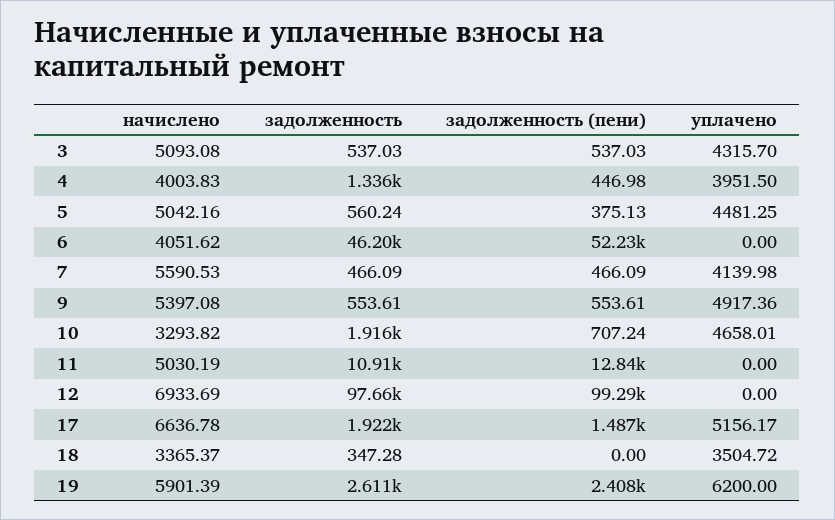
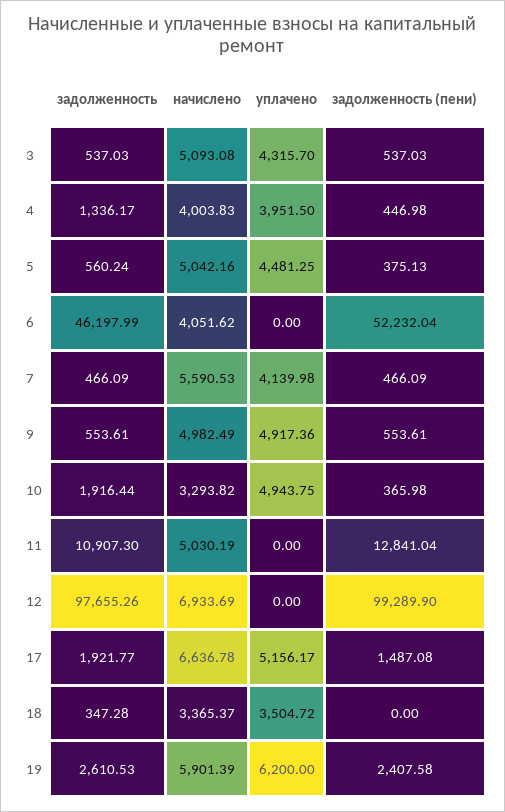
начислено, 9: 5397.08 -> 4982.49
задолженность (пени), 10: 707.24 -> 365.98
уплачено, 10: 4658.01 -> 4943.75

